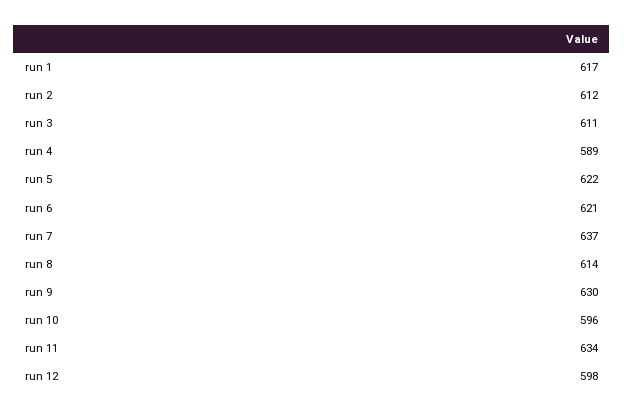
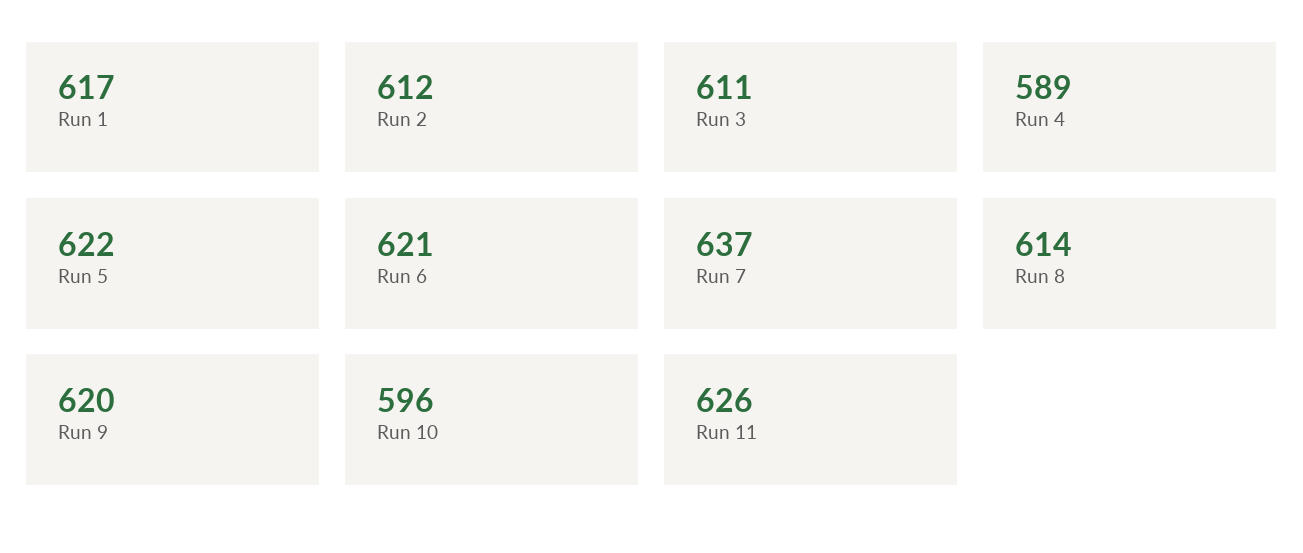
run 9: 630 -> 620
run 11: 634 -> 626
run 12: 598 -> none

